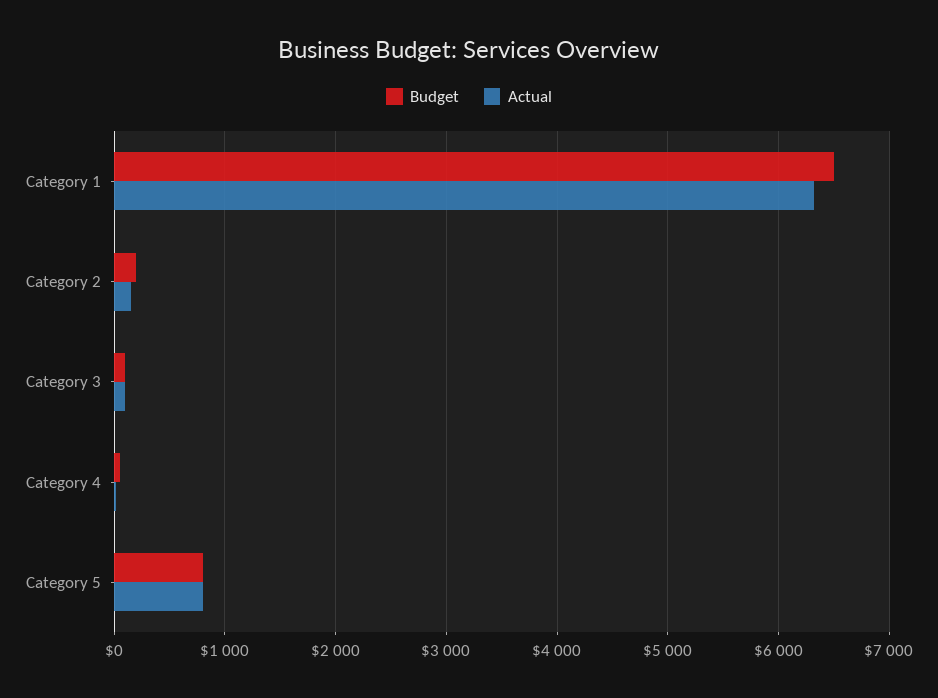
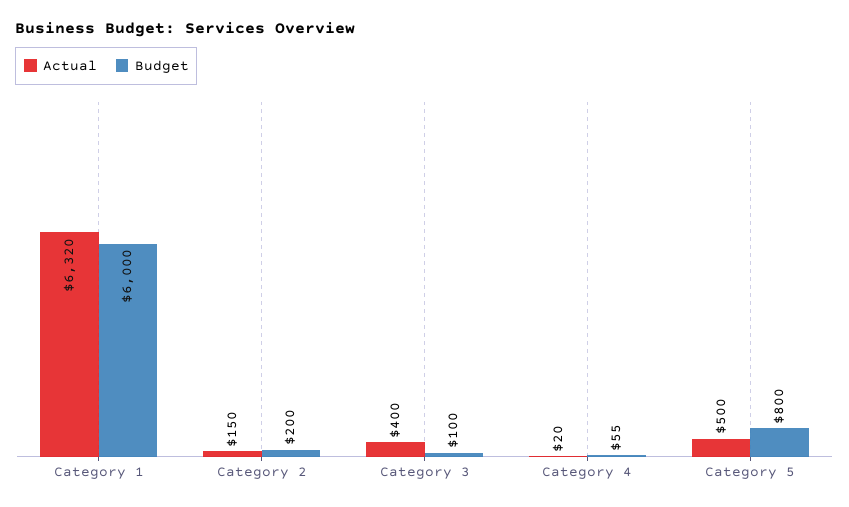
Budget, Category 1: 6500 -> 6000
Actual, Category 3: 100 -> 400
Actual, Category 5: 800 -> 500

